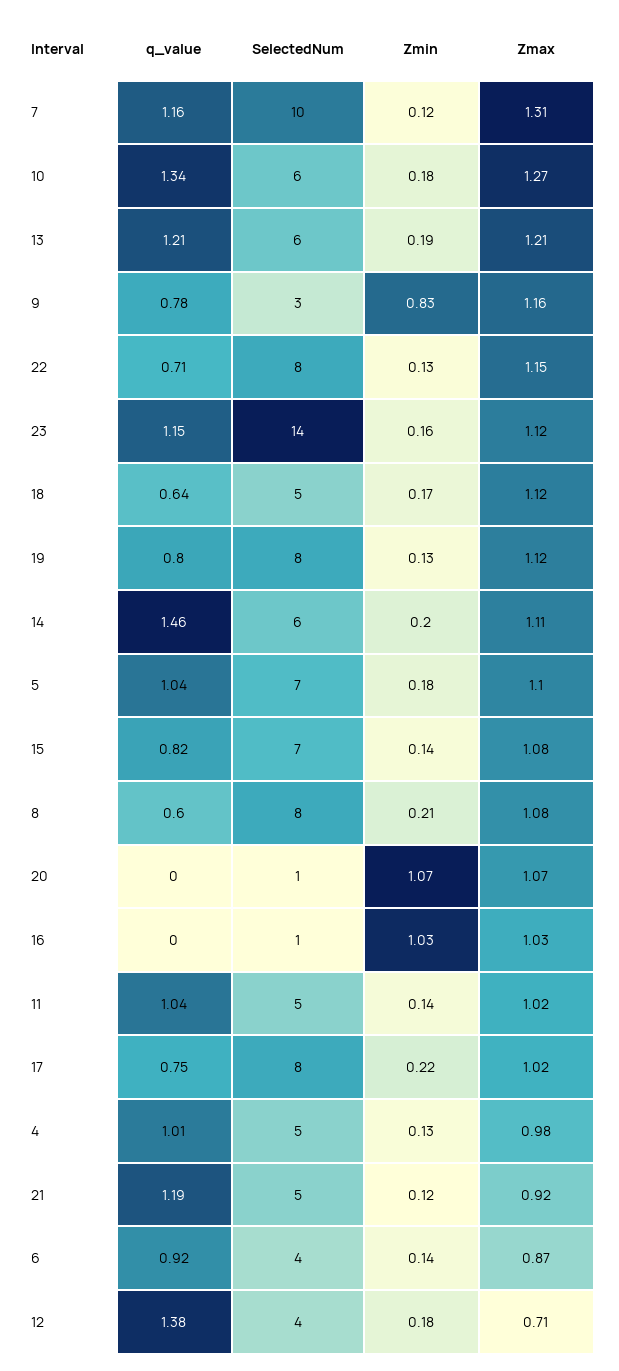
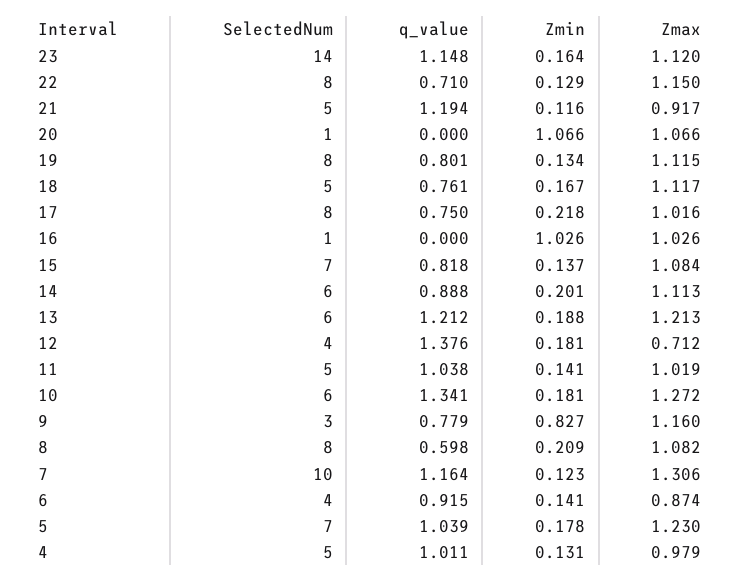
q_value, 18: 0.64 -> 0.761
q_value, 14: 1.46 -> 0.888
Zmax, 5: 1.1 -> 1.23

